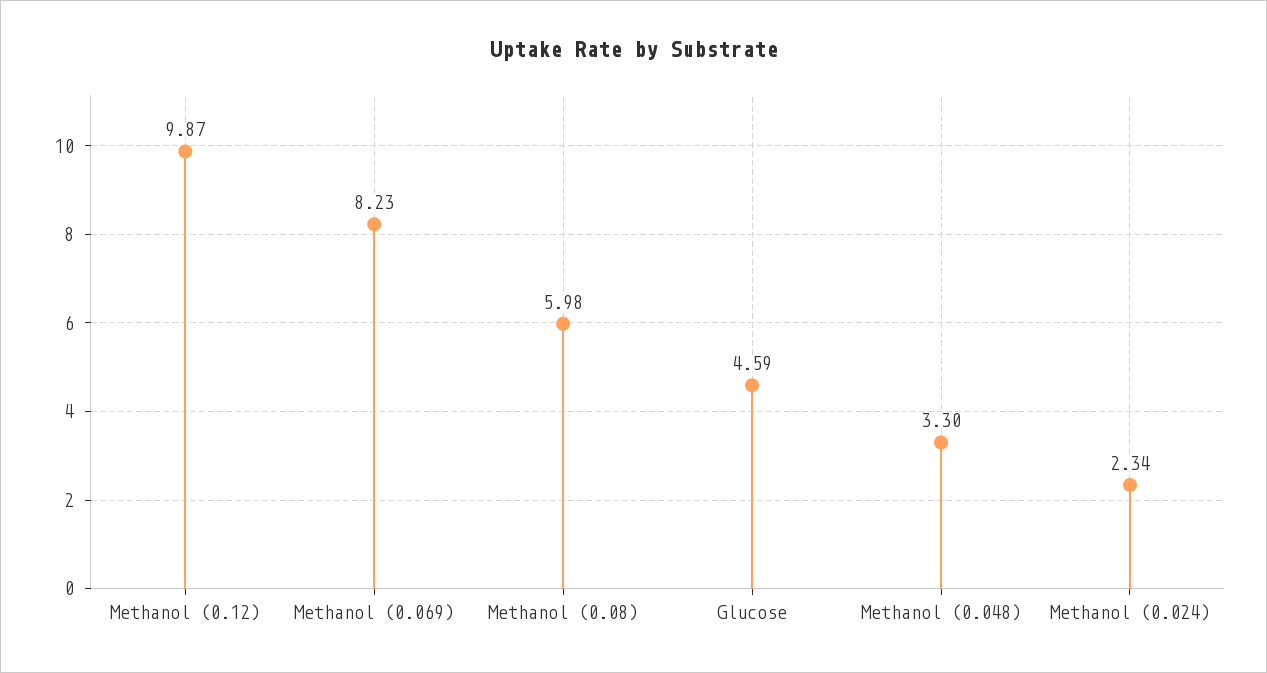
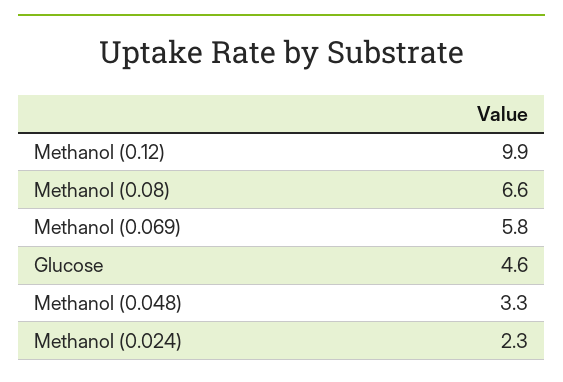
Methanol (0.069): 8.23 -> 5.8
Methanol (0.08): 5.98 -> 6.6

